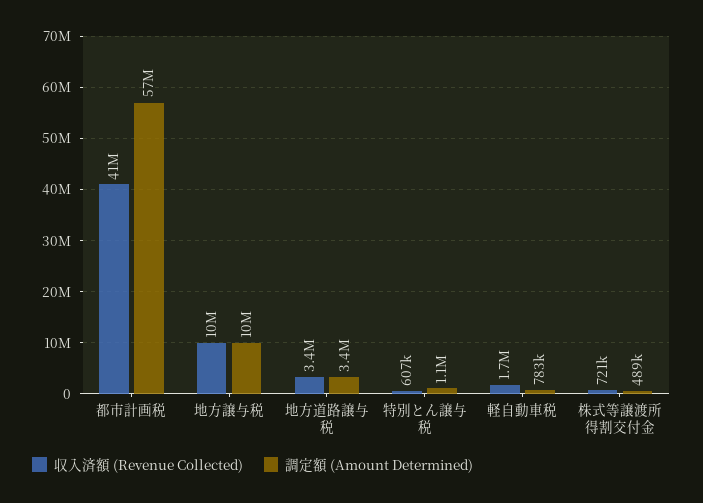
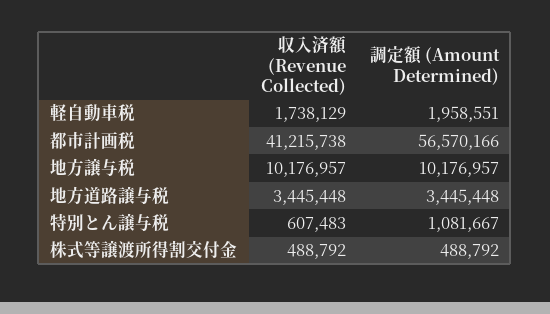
調定額 (Amount Determined), 軽自動車税: 783000 -> 1958551
収入済額 (Revenue Collected), 株式等譲渡所得割交付金: 721000 -> 488792

